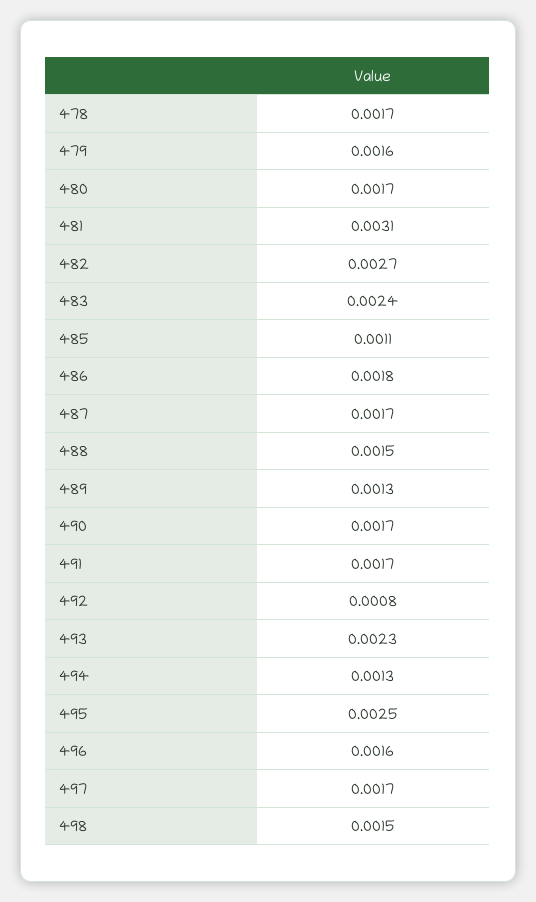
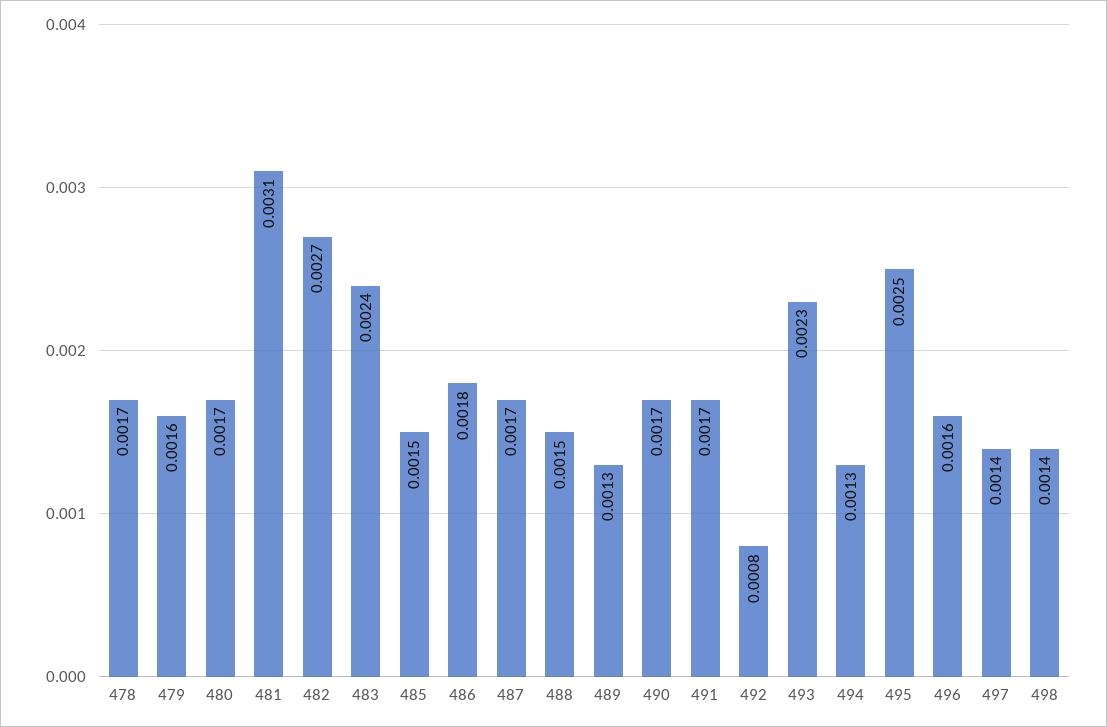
485: 0.0011 -> 0.0015
497: 0.0017 -> 0.0014
498: 0.0015 -> 0.0014

